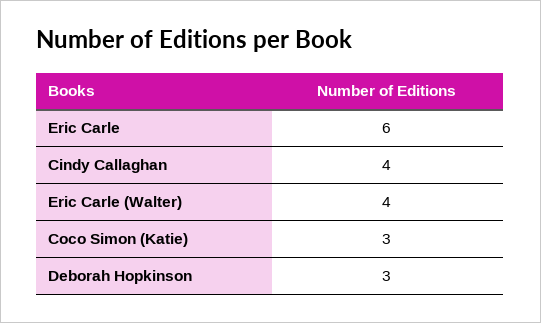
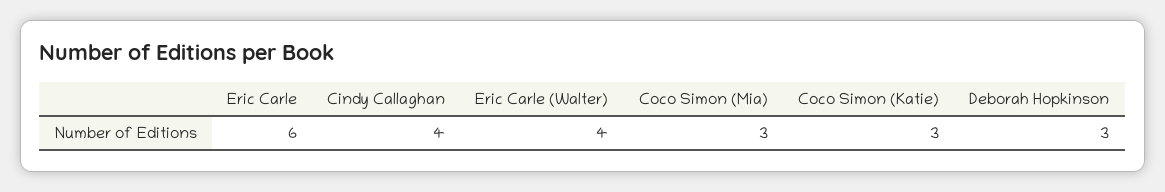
Coco Simon (Mia): none -> 3

